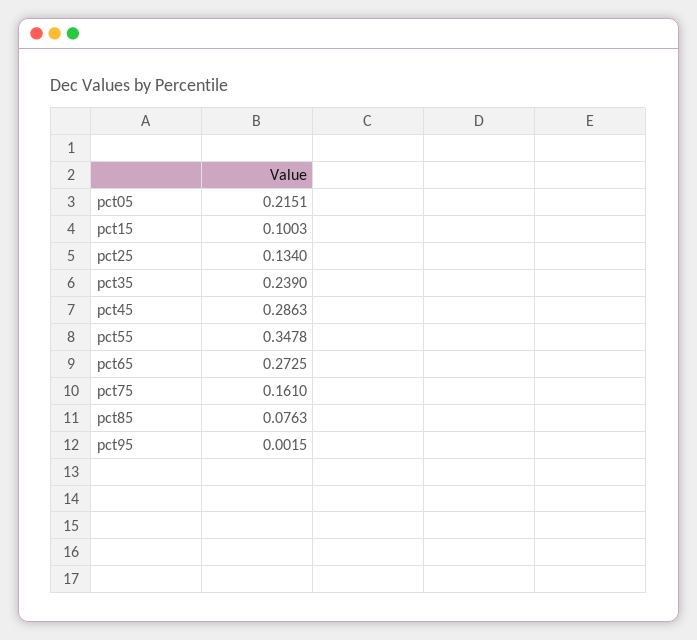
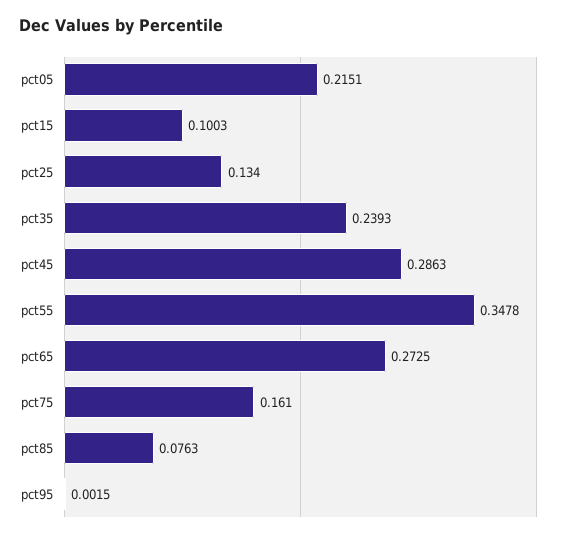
pct35: 0.239 -> 0.2393

